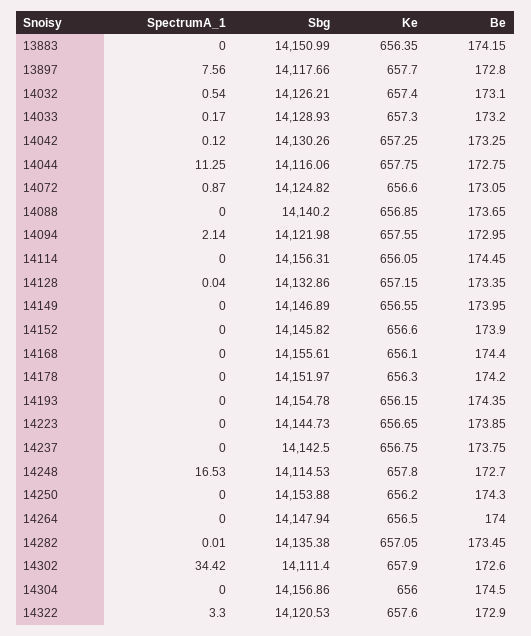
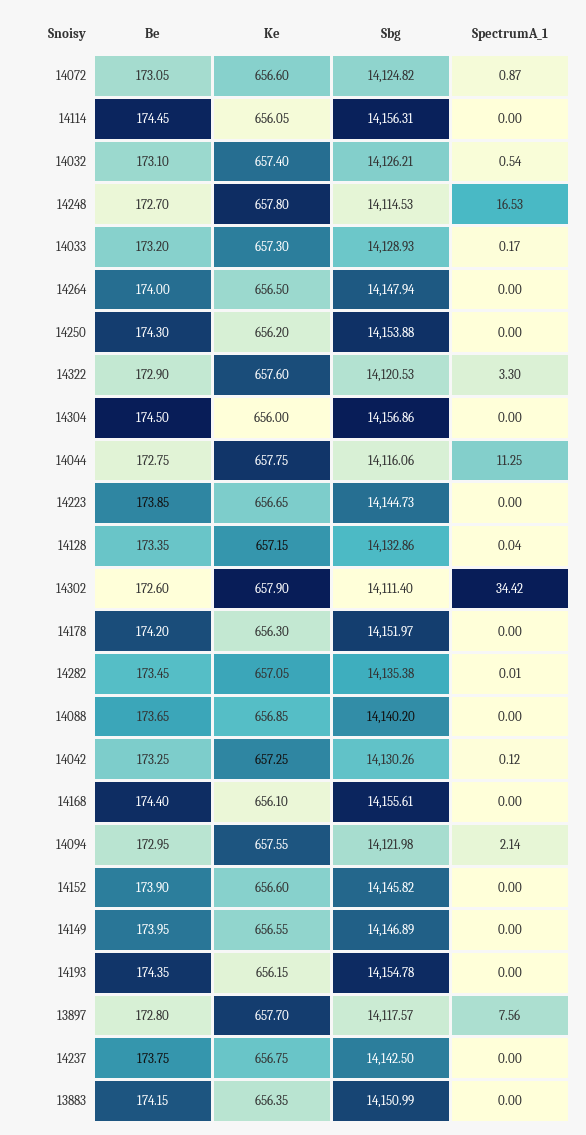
Sbg, 13897: 14117.66 -> 14117.57

